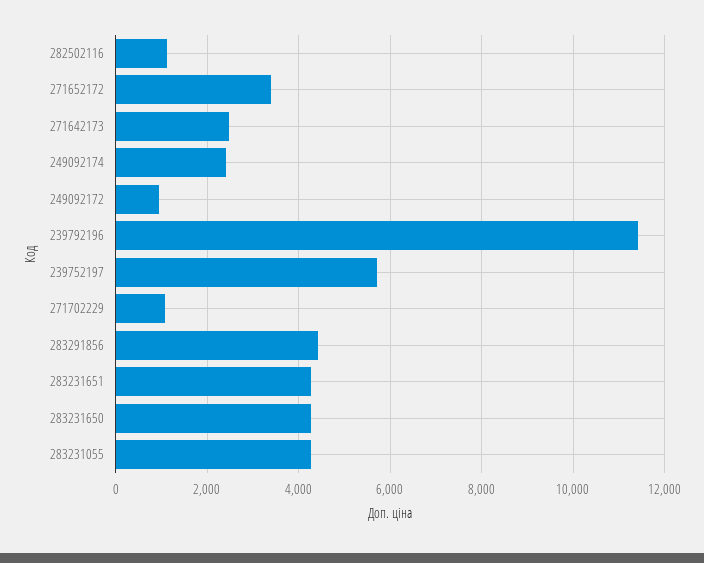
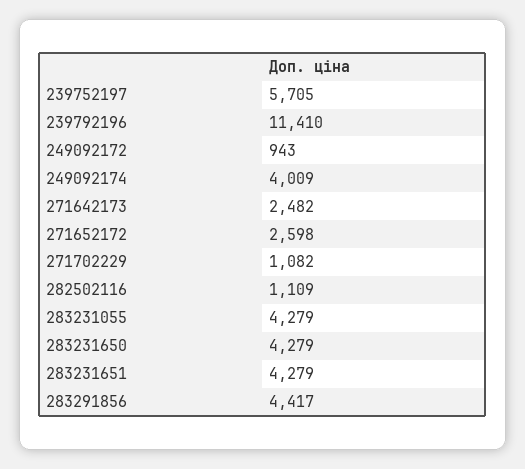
271652172: 3400 -> 2598
249092174: 2400 -> 4009

